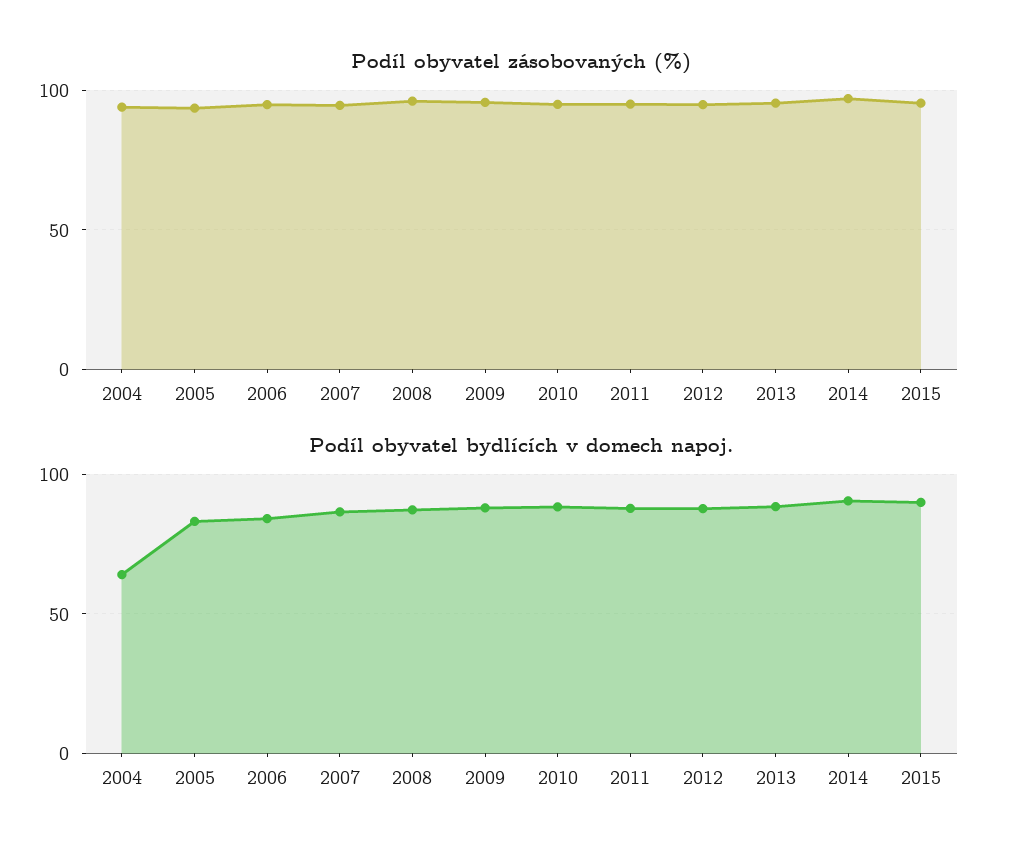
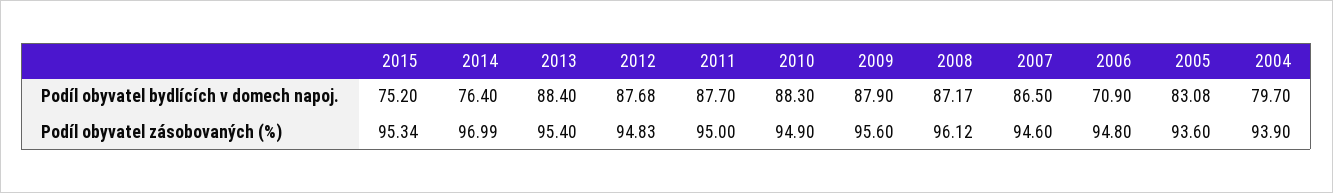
Podíl obyvatel bydlících v domech napoj., 2004: 65 -> 79.7
Podíl obyvatel bydlících v domech napoj., 2006: 85 -> 70.9
Podíl obyvatel bydlících v domech napoj., 2014: 90 -> 76.4
Podíl obyvatel bydlících v domech napoj., 2015: 90 -> 75.2

